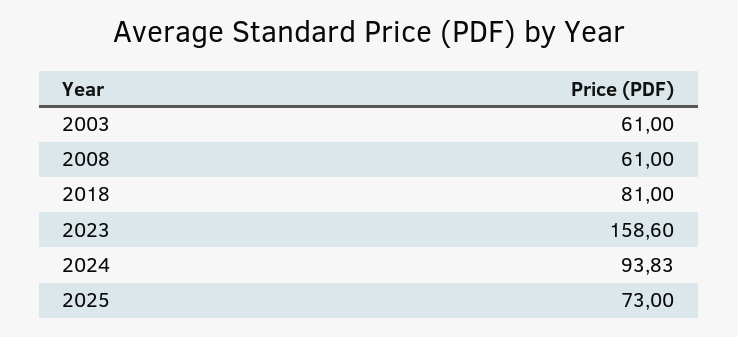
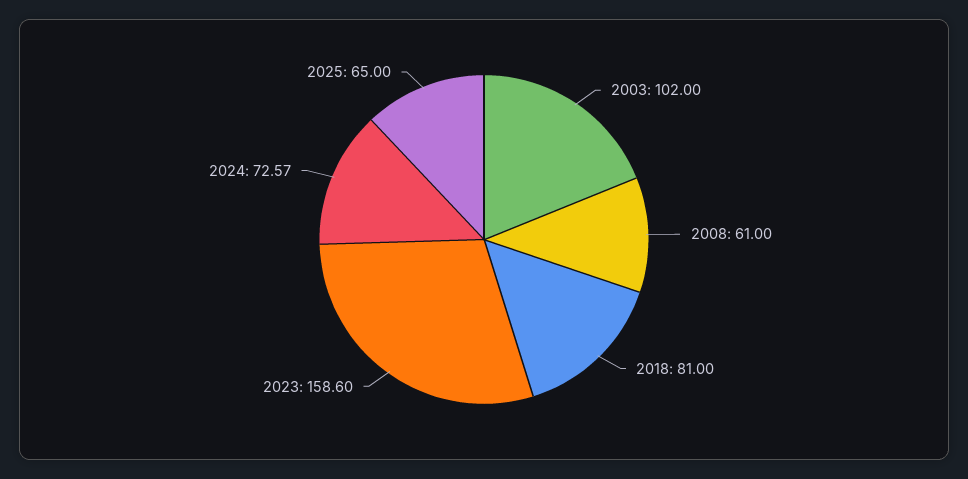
2003: 61 -> 102
2024: 93.83 -> 72.57
2025: 73 -> 65

